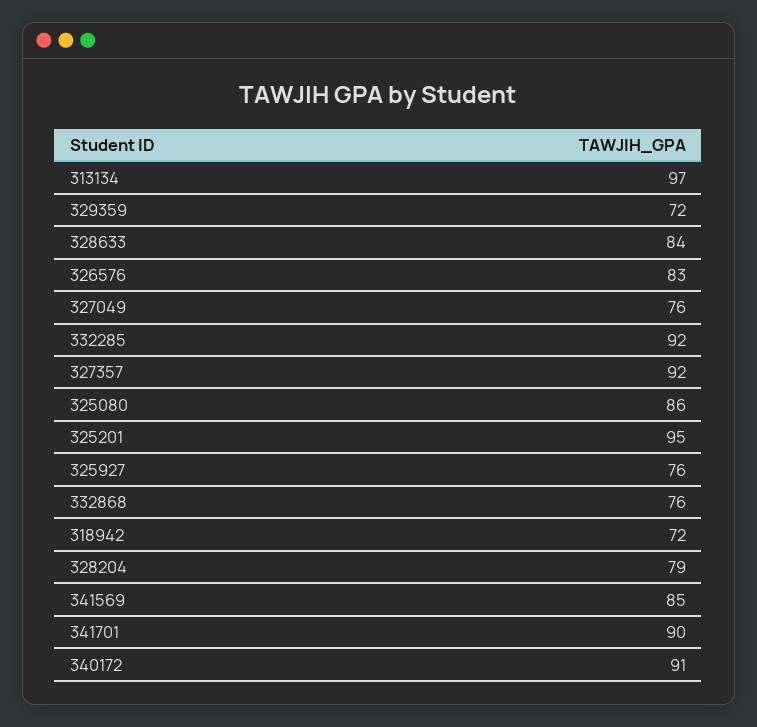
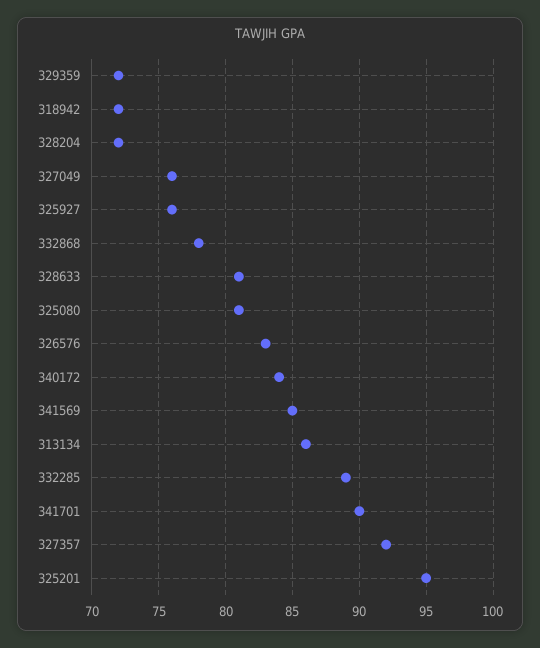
313134: 97 -> 86
328633: 84 -> 81
332285: 92 -> 89
325080: 86 -> 81
332868: 76 -> 78
328204: 79 -> 72
340172: 91 -> 84

